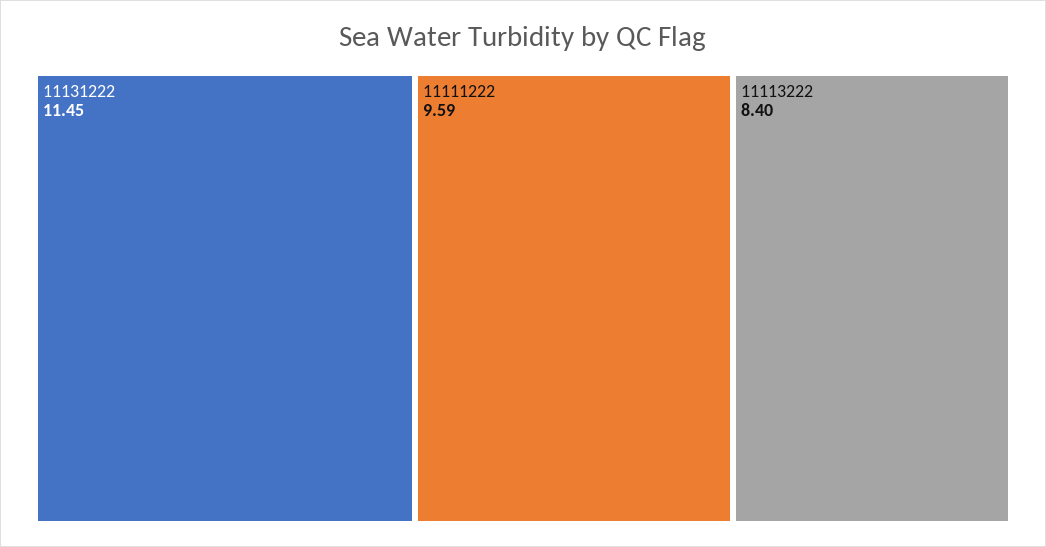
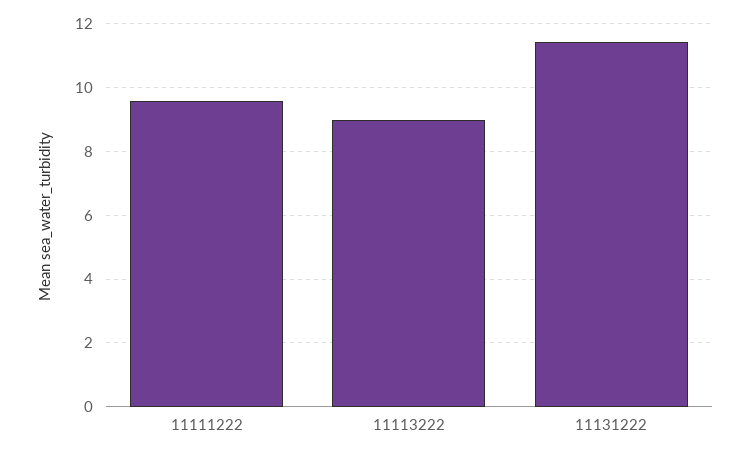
11113222: 8.4 -> 9

